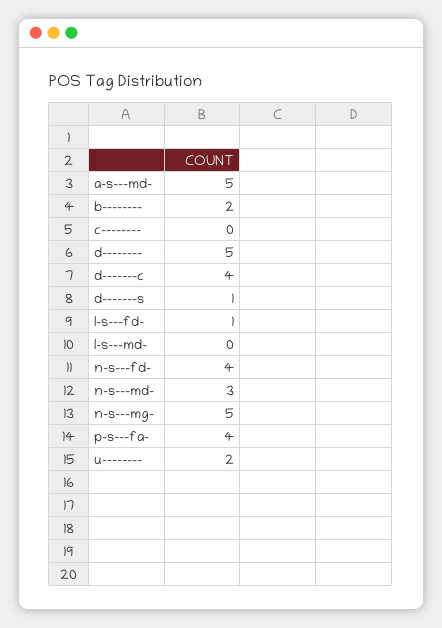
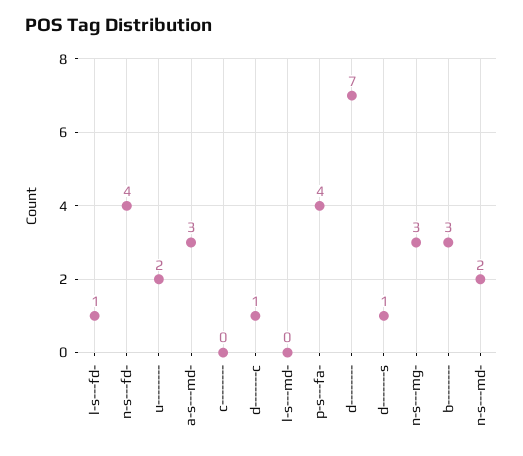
a-s---md-: 5 -> 3
b--------: 2 -> 3
d--------: 5 -> 7
d-------c: 4 -> 1
n-s---md-: 3 -> 2
n-s---mg-: 5 -> 3

